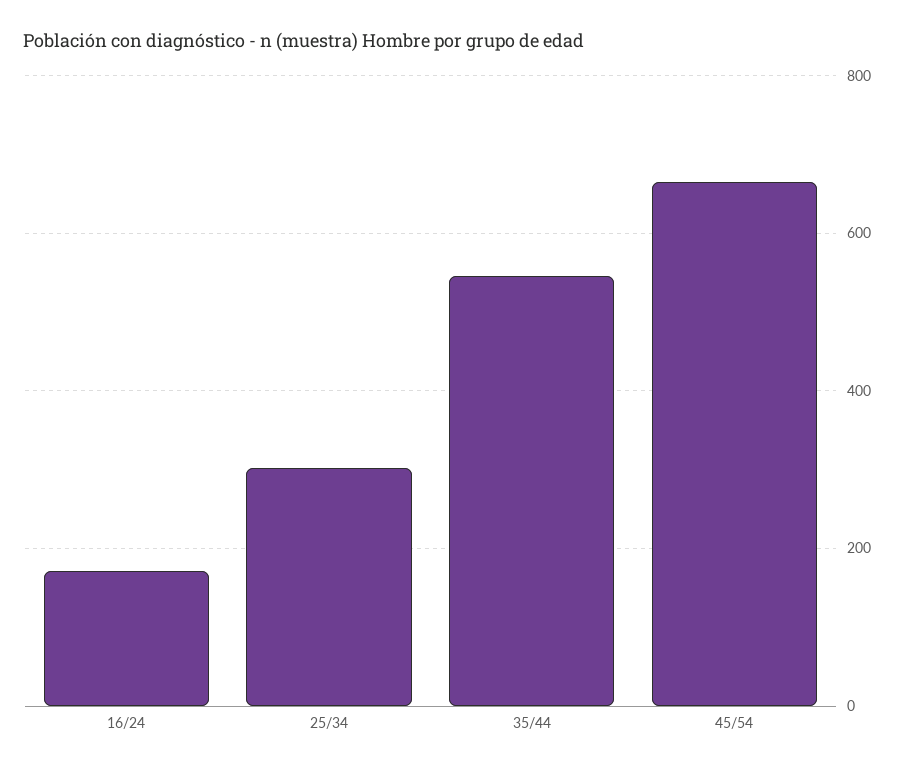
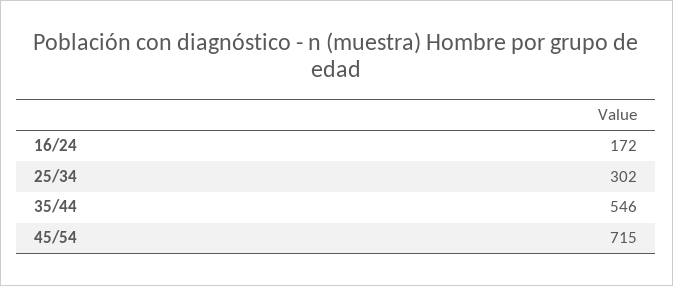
45/54: 660 -> 715

